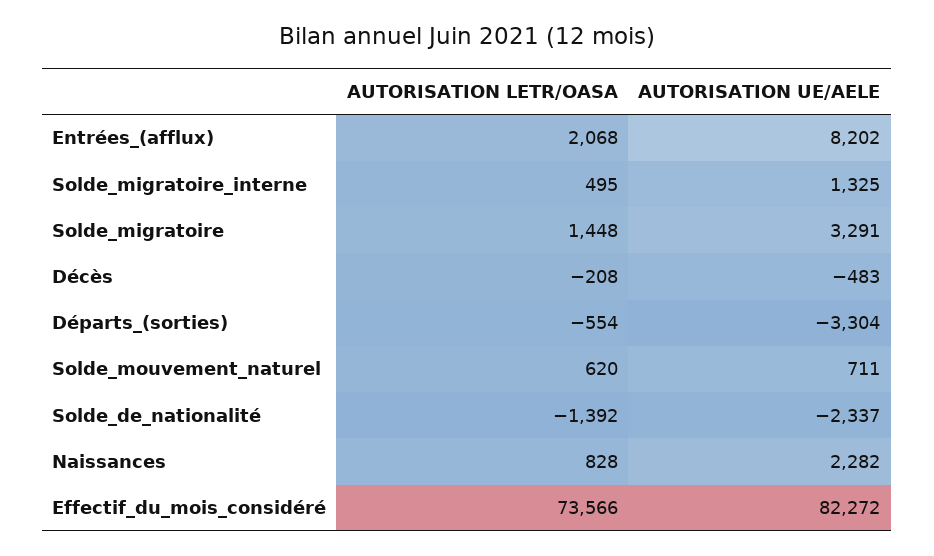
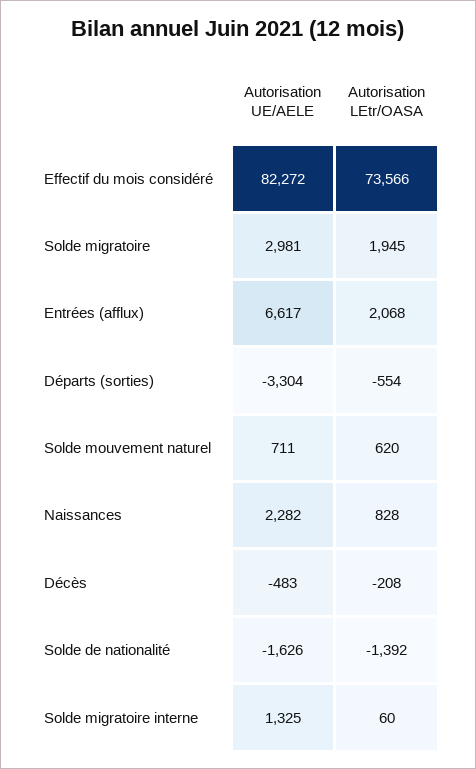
AUTORISATION UE/AELE, Entrées_(afflux): 8202 -> 6617
AUTORISATION LETR/OASA, Solde_migratoire_interne: 495 -> 60
AUTORISATION LETR/OASA, Solde_migratoire: 1448 -> 1945
AUTORISATION UE/AELE, Solde_migratoire: 3291 -> 2981
AUTORISATION UE/AELE, Solde_de_nationalité: -2337 -> -1626

